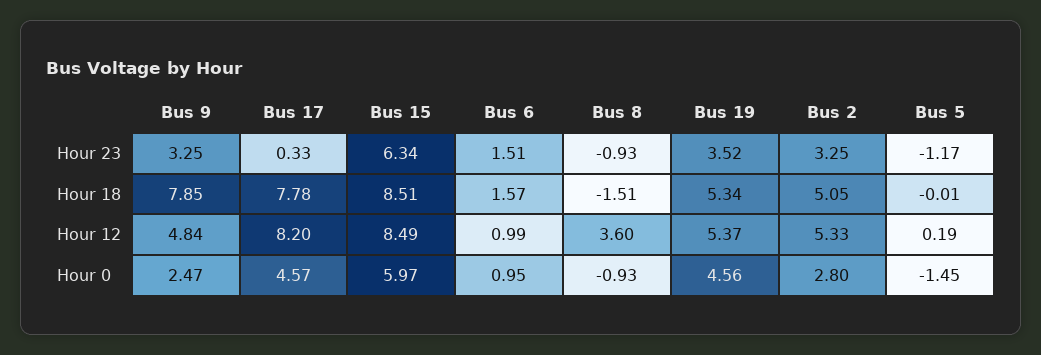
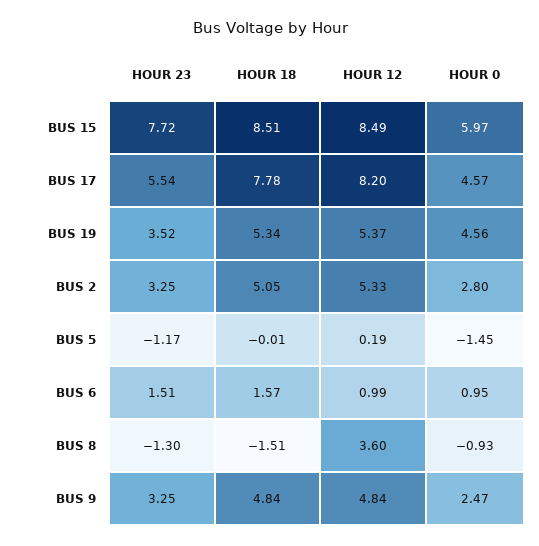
Bus 17, Hour 23: 0.33 -> 5.54
Bus 15, Hour 23: 6.34 -> 7.72
Bus 8, Hour 23: -0.93 -> -1.3
Bus 9, Hour 18: 7.85 -> 4.84

